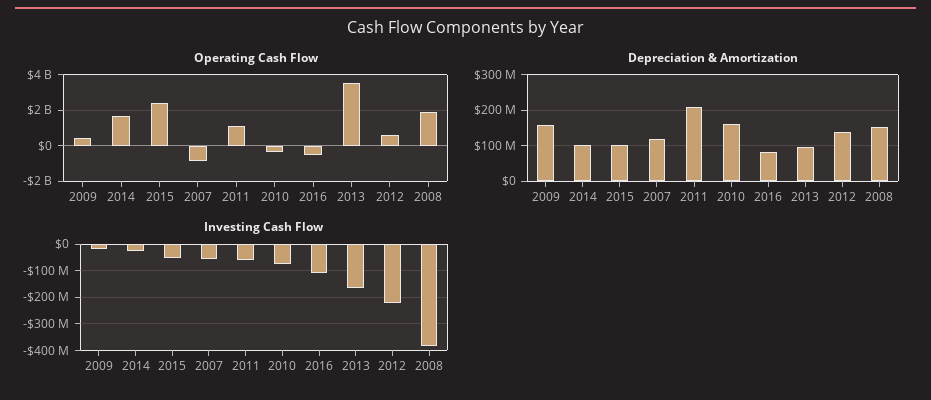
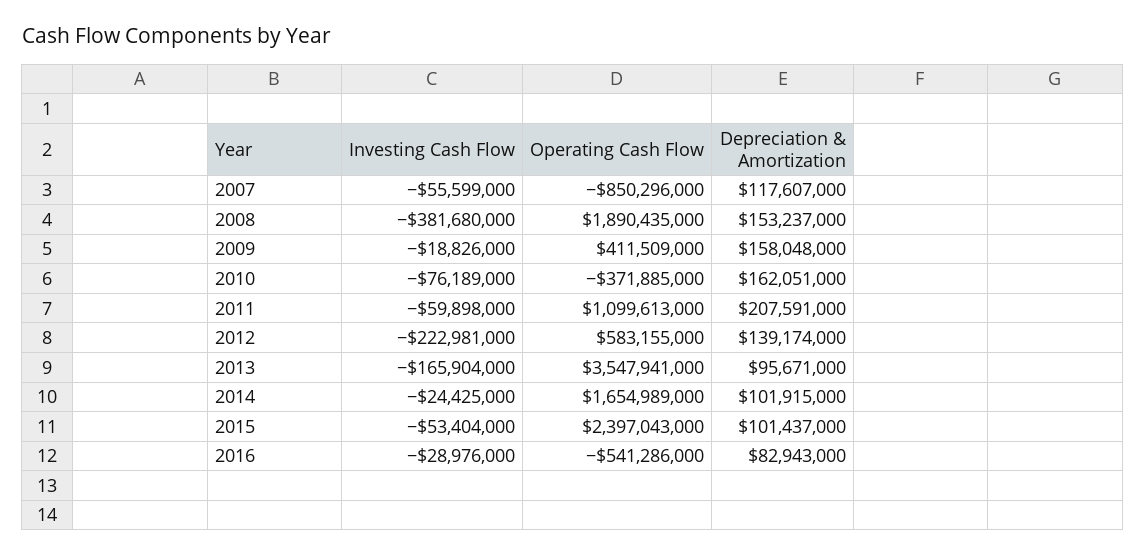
Investing Cash Flow, 2016: -100000000 -> -28976000

